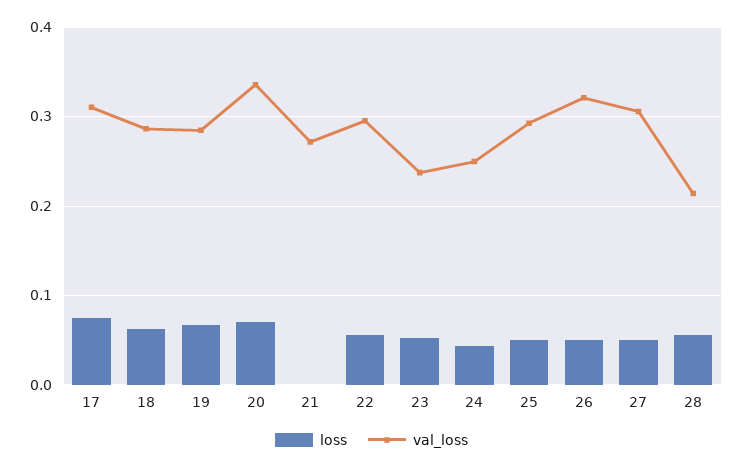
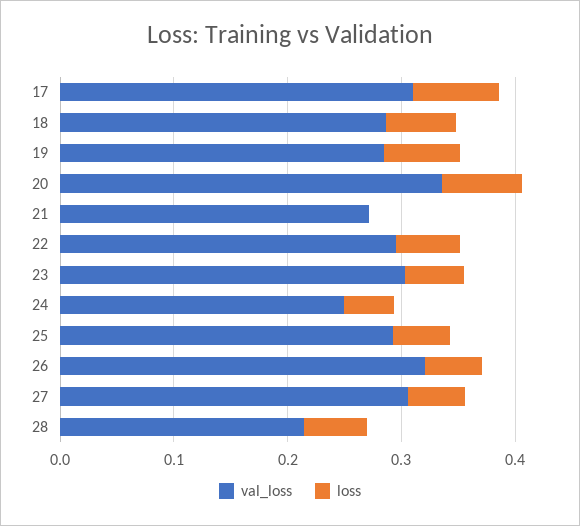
val_loss, 23: 0.24 -> 0.3

